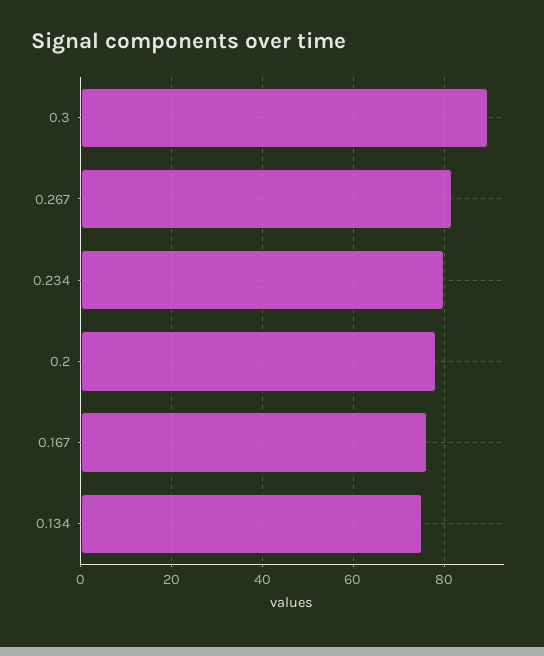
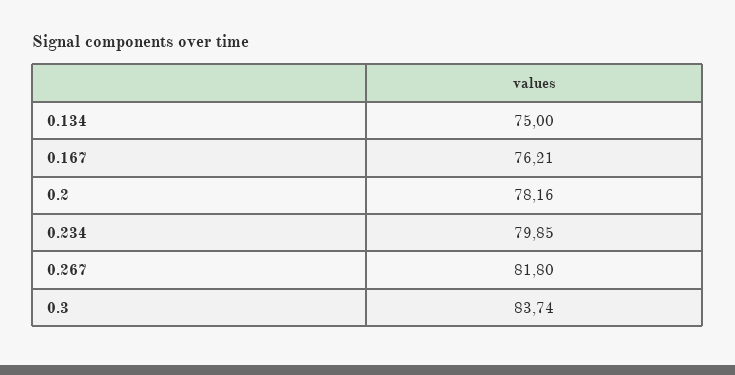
0.3: 90 -> 83.74

